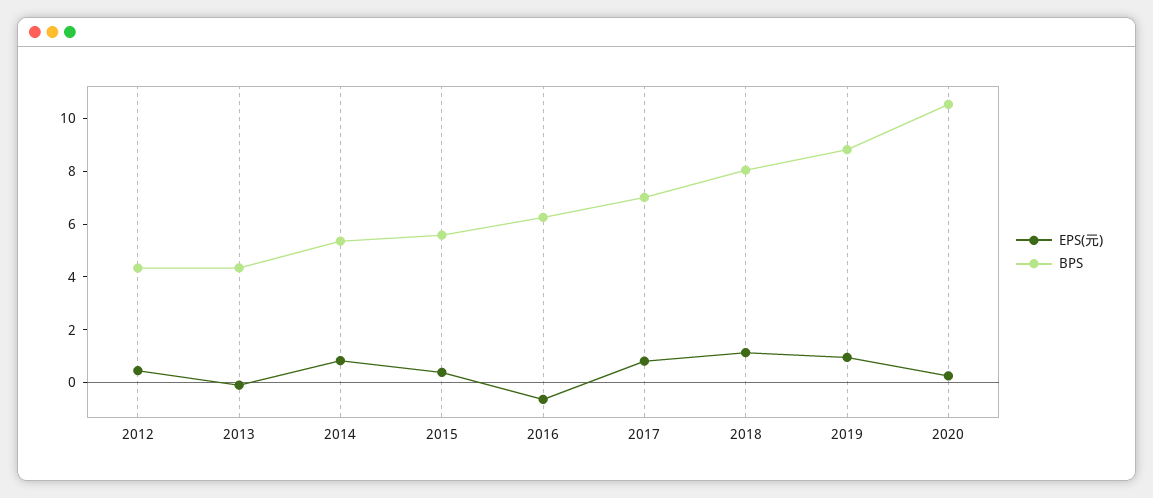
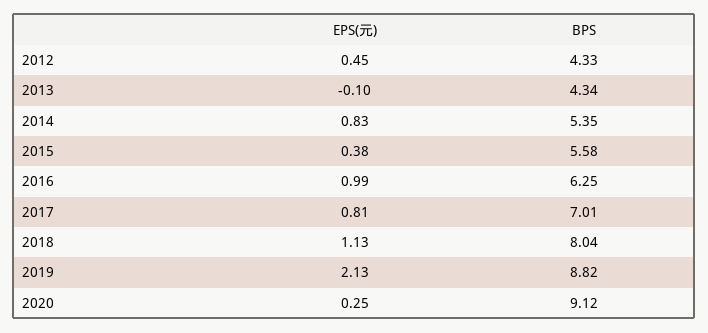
EPS(元), 2016: -0.5 -> 0.99
EPS(元), 2019: 1 -> 2.13
BPS, 2020: 10.5 -> 9.12

